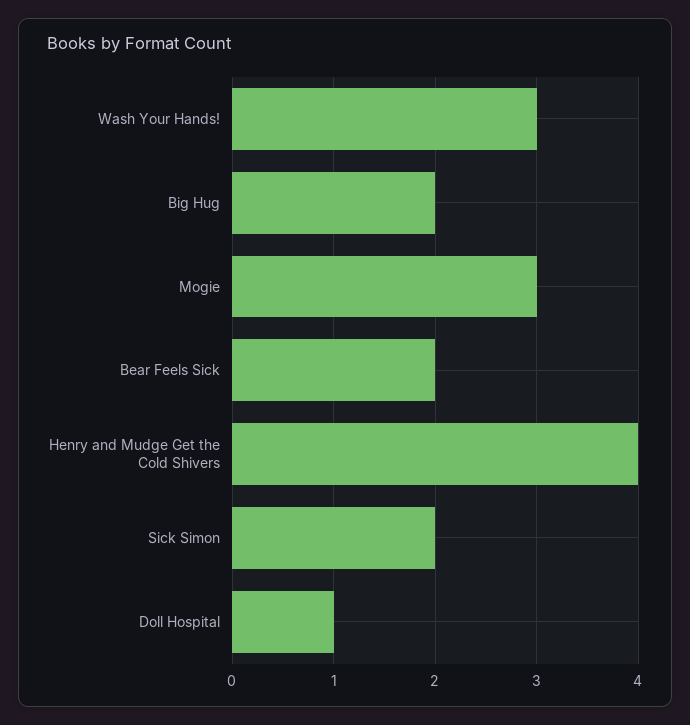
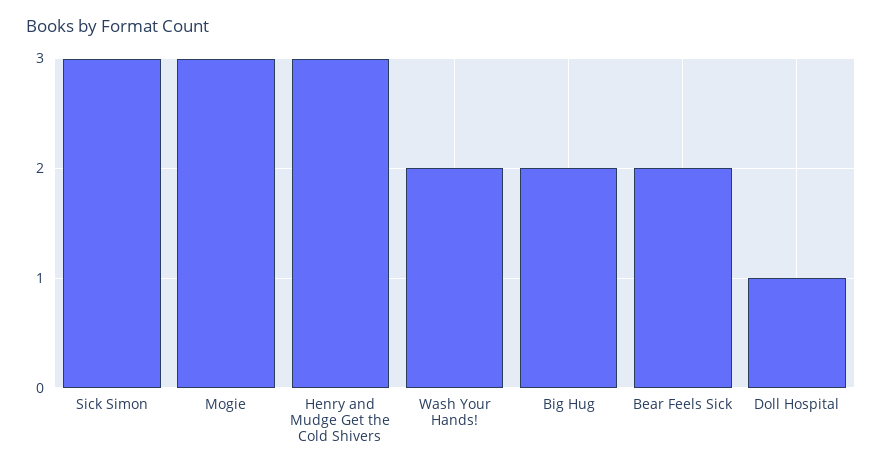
Wash Your Hands!: 3 -> 2
Henry and Mudge Get the Cold Shivers: 4 -> 3
Sick Simon: 2 -> 3

